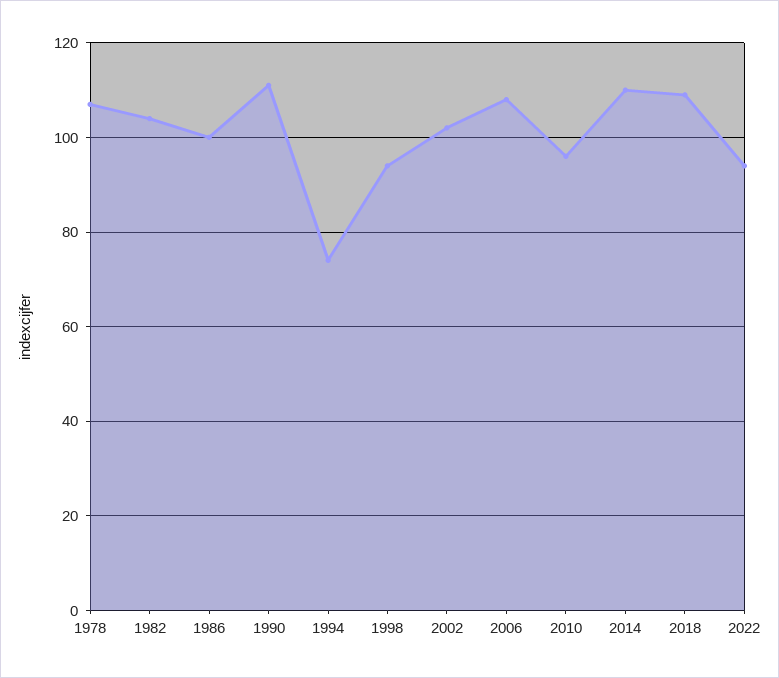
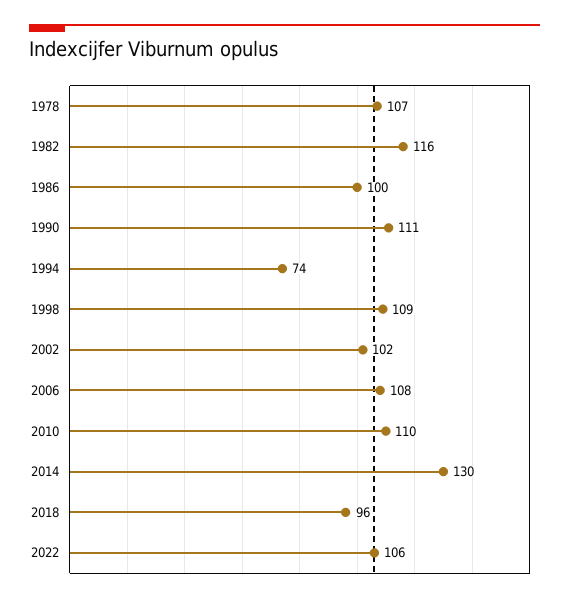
1982: 105 -> 116
1998: 95 -> 109
2010: 95 -> 110
2014: 110 -> 130
2018: 110 -> 96
2022: 95 -> 106

